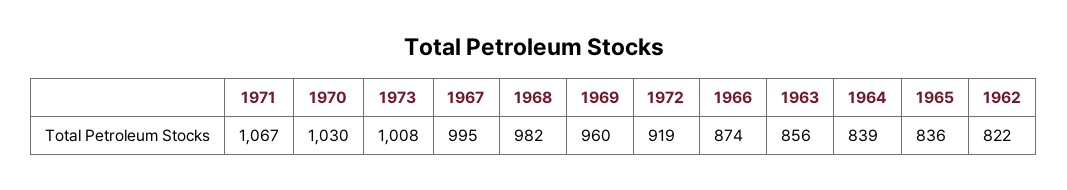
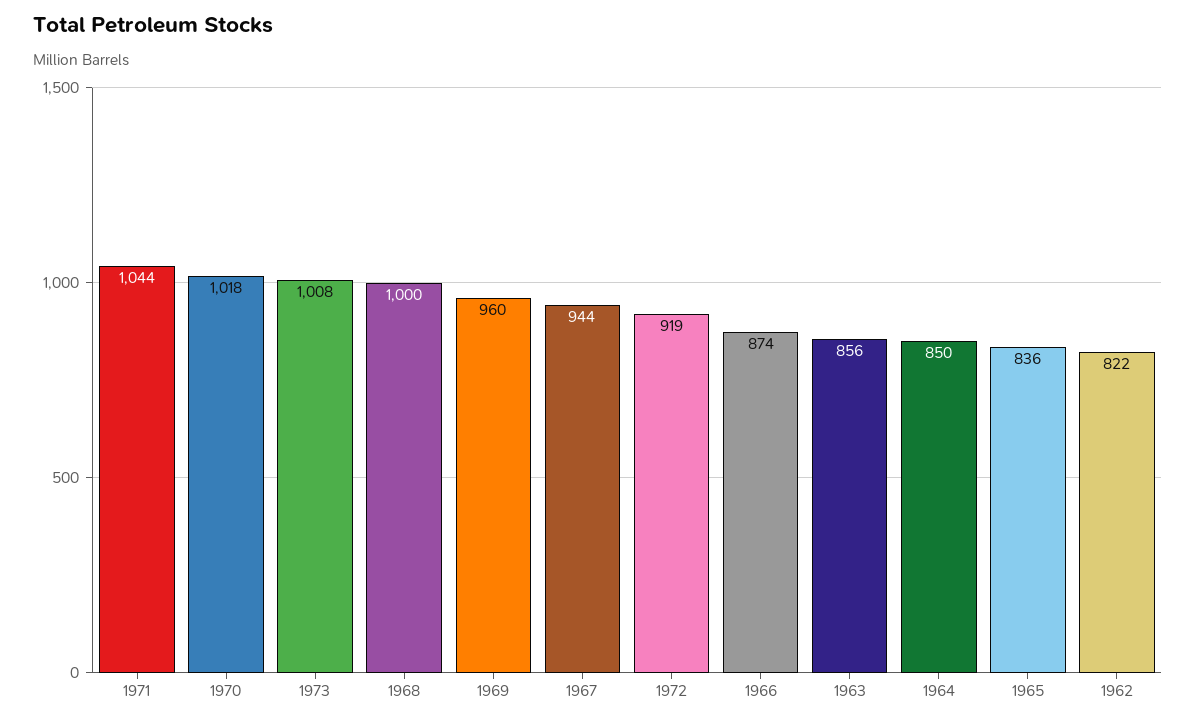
1971: 1067 -> 1044
1970: 1030 -> 1018
1967: 995 -> 944
1968: 982 -> 1000
1964: 839 -> 850

